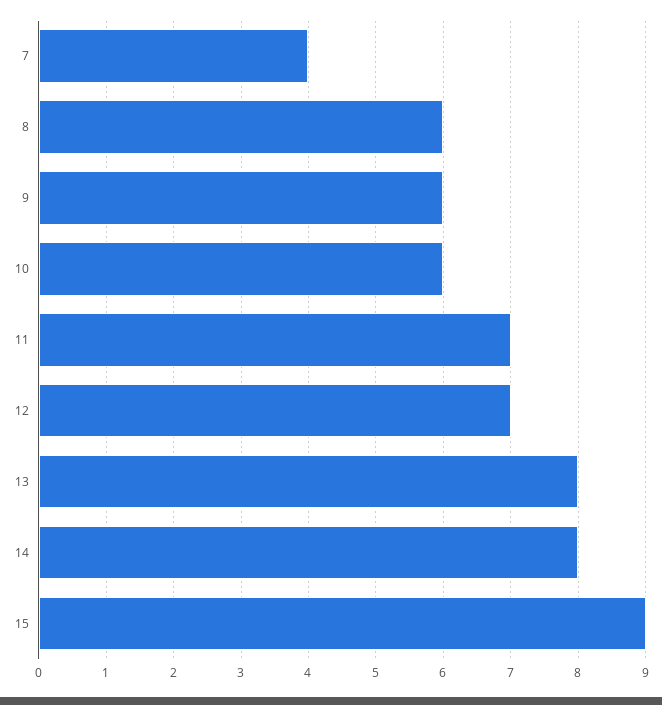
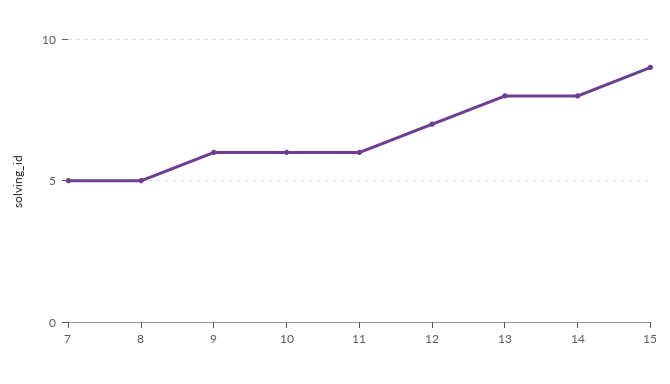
7: 4 -> 5
8: 6 -> 5
11: 7 -> 6

